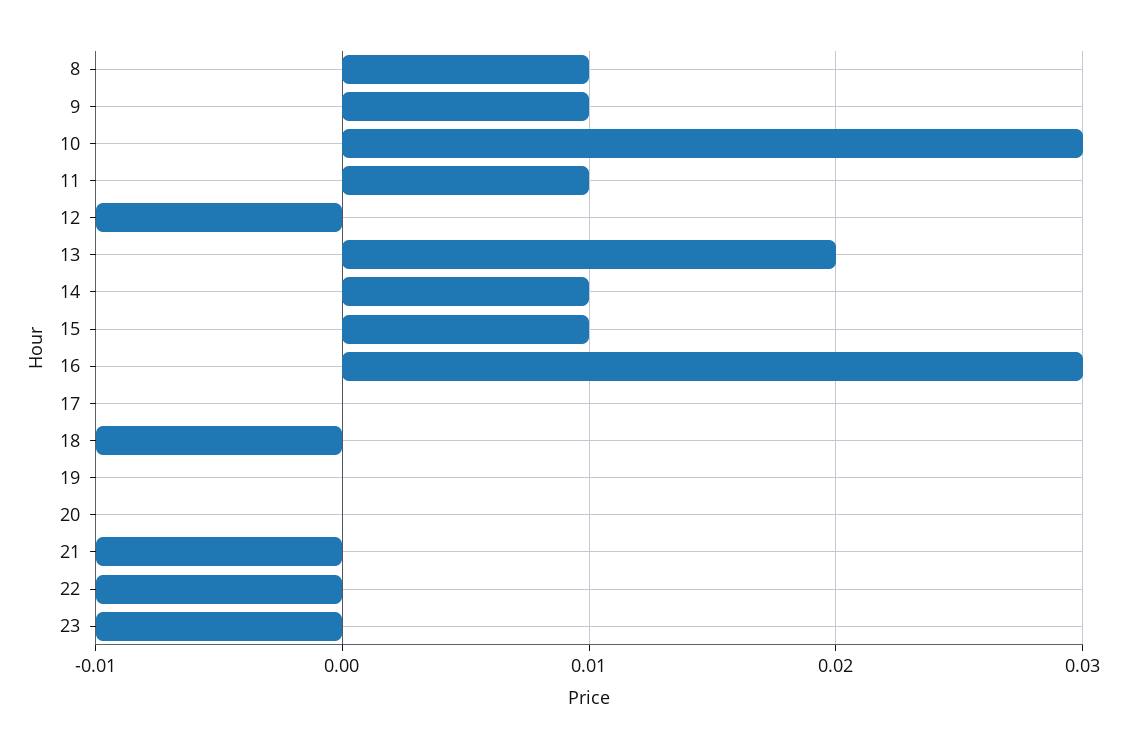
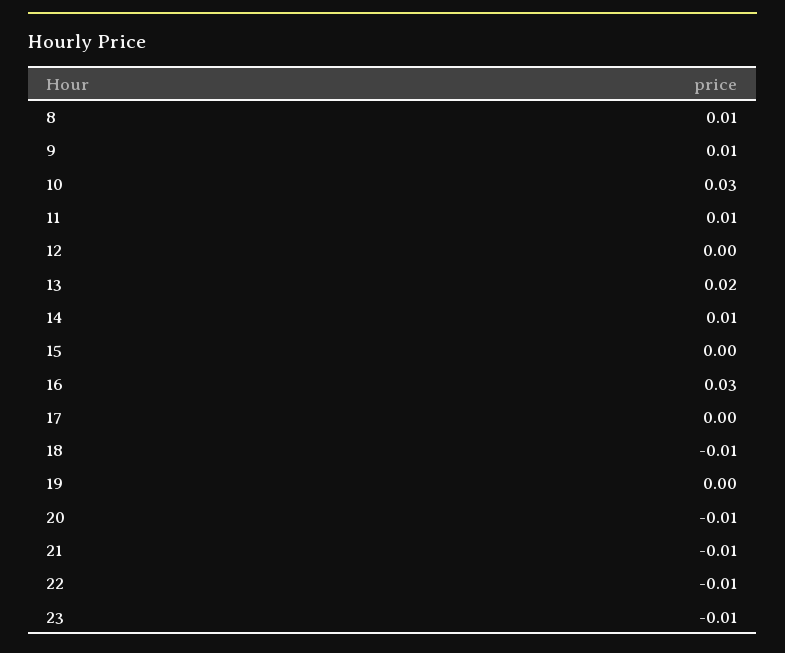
12: -0.01 -> 0
15: 0.01 -> 0
20: 0 -> -0.01

